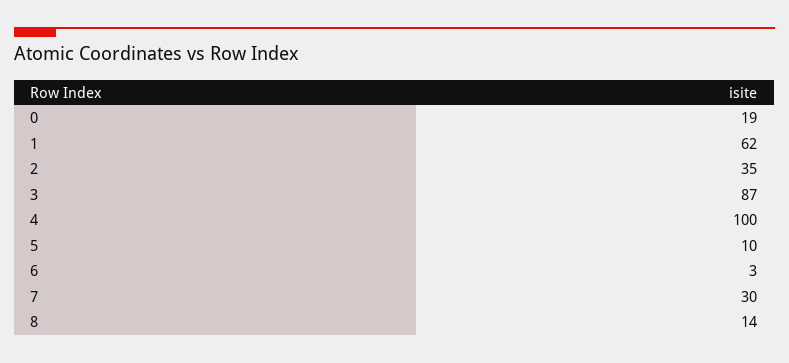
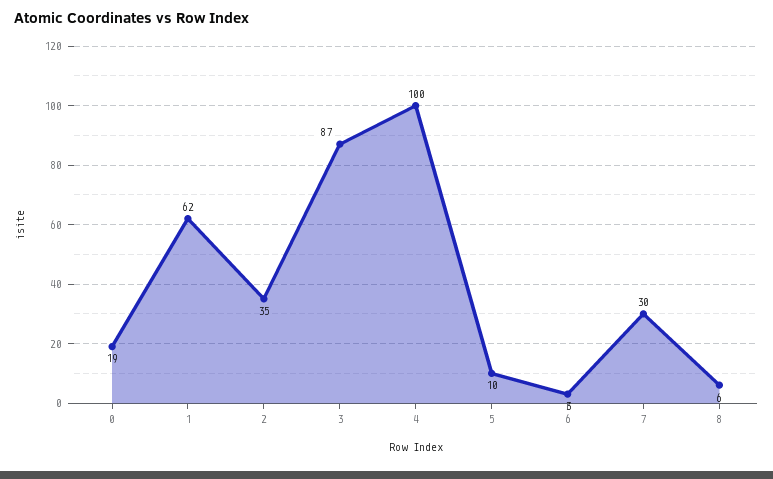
8: 14 -> 6

